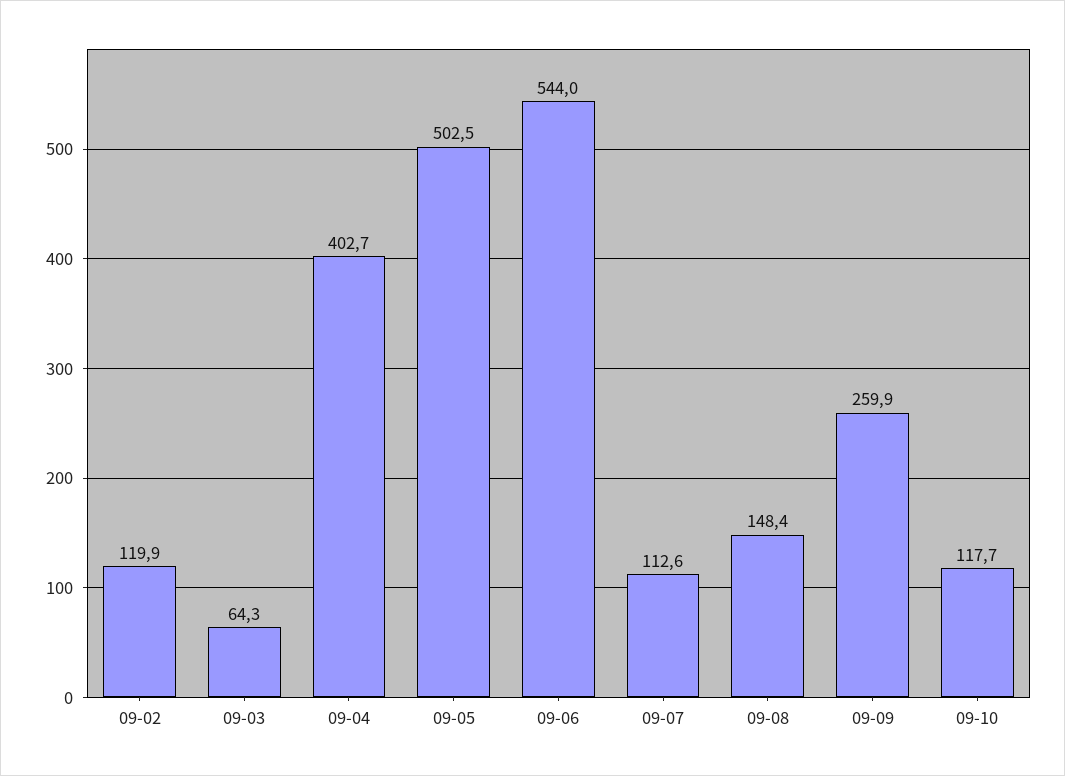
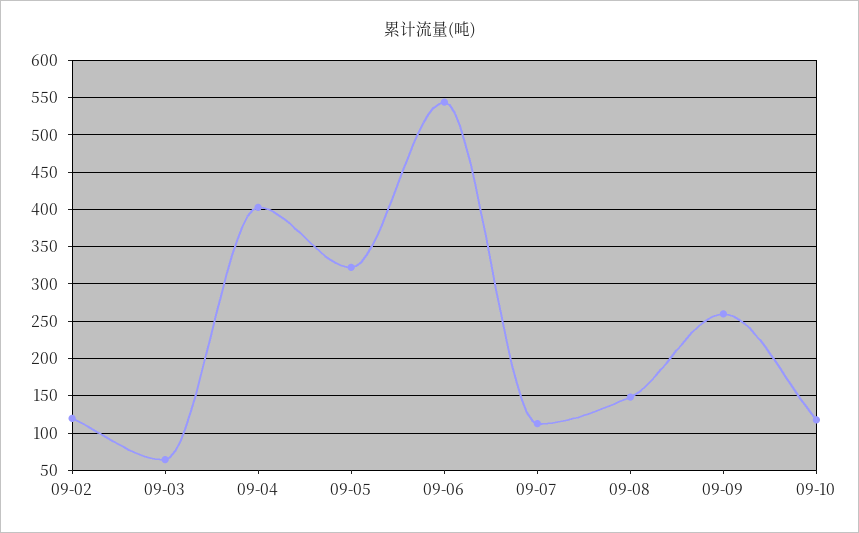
09-05: 502.5 -> 320

